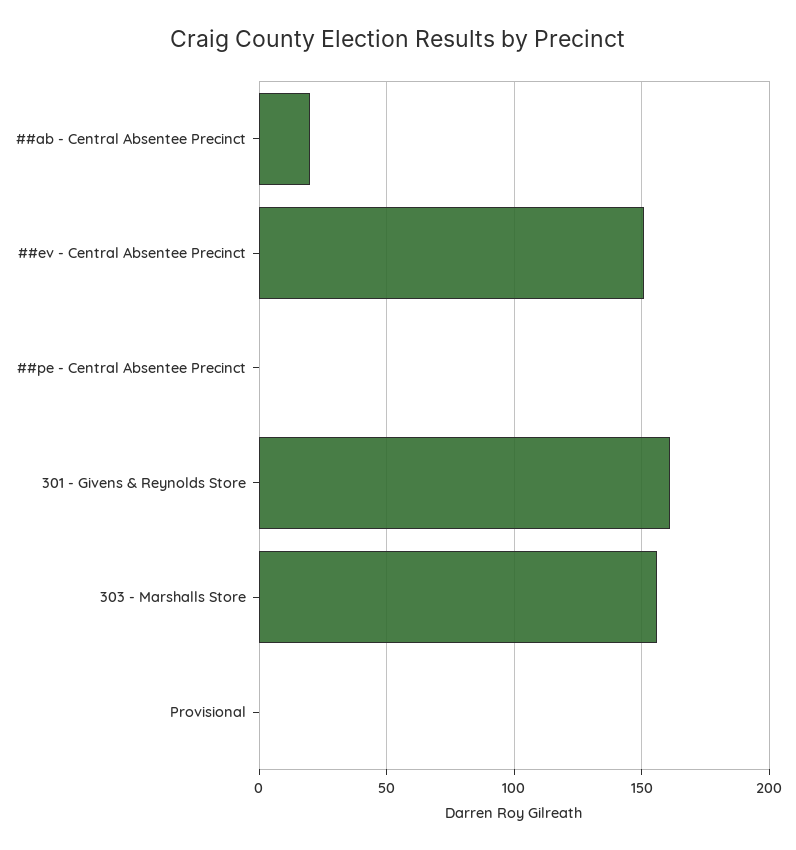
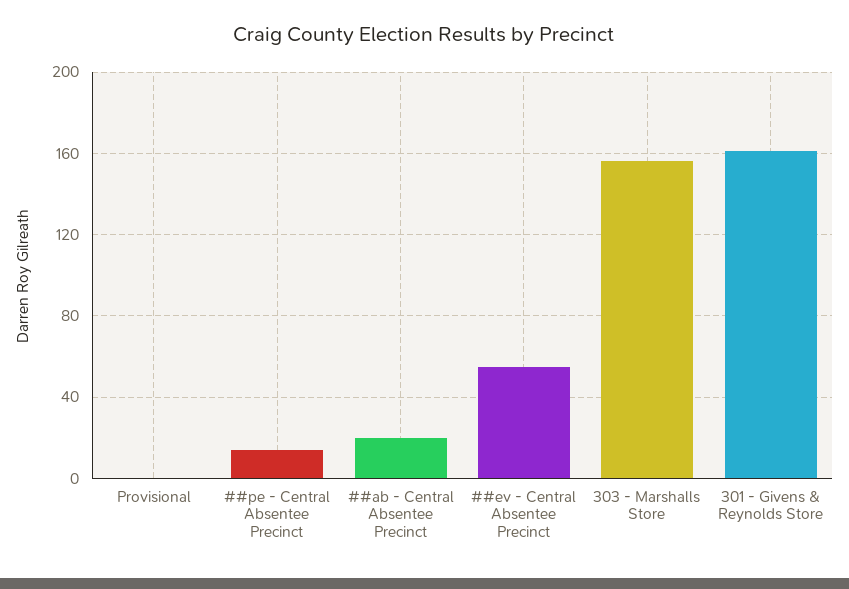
##ev - Central Absentee Precinct: 150 -> 55
##pe - Central Absentee Precinct: 0 -> 15

